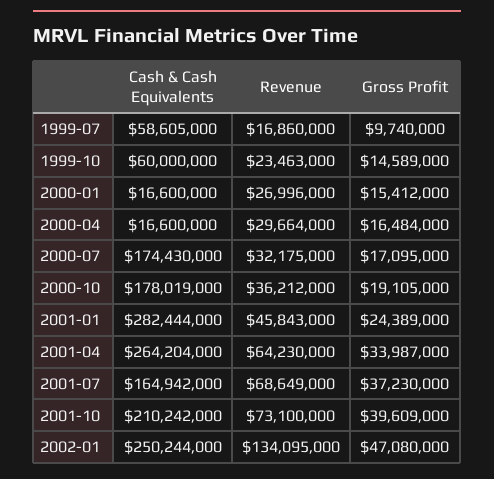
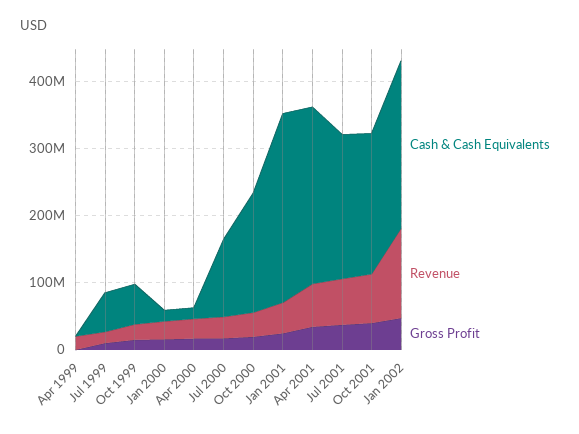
Cash & Cash Equivalents, 2000-07: 174430000 -> 120000000
Cash & Cash Equivalents, 2001-07: 164942000 -> 220000000
Cash & Cash Equivalents, Apr 1999: none -> 0
Revenue, Apr 1999: none -> 20000000
Gross Profit, Apr 1999: none -> 0

